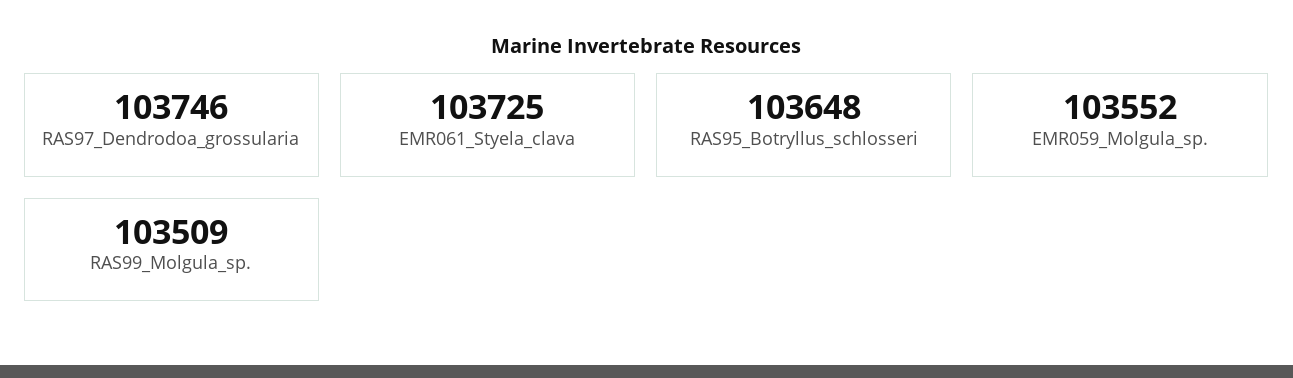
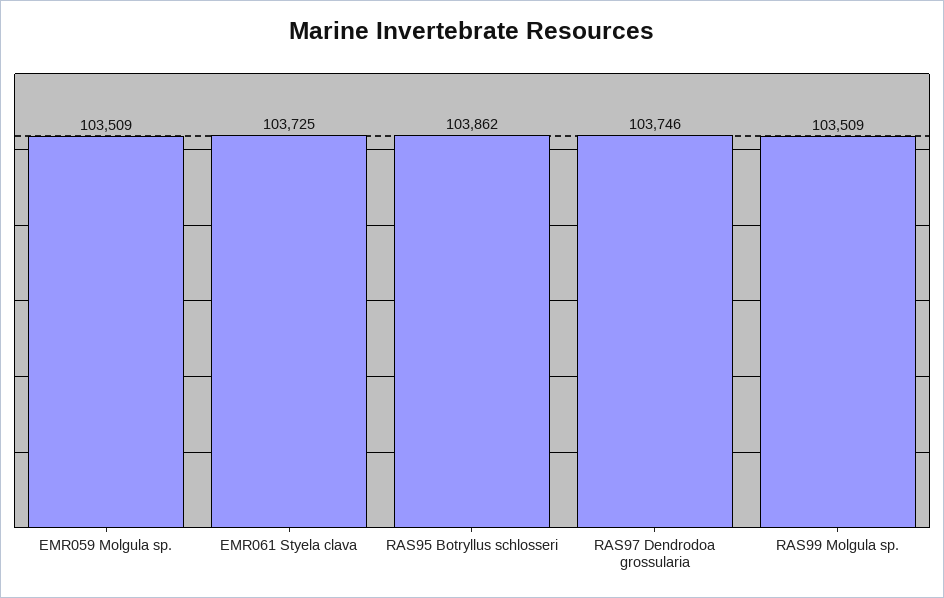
RAS95_Botryllus_schlosseri: 103648 -> 103862
EMR059_Molgula_sp.: 103552 -> 103509

